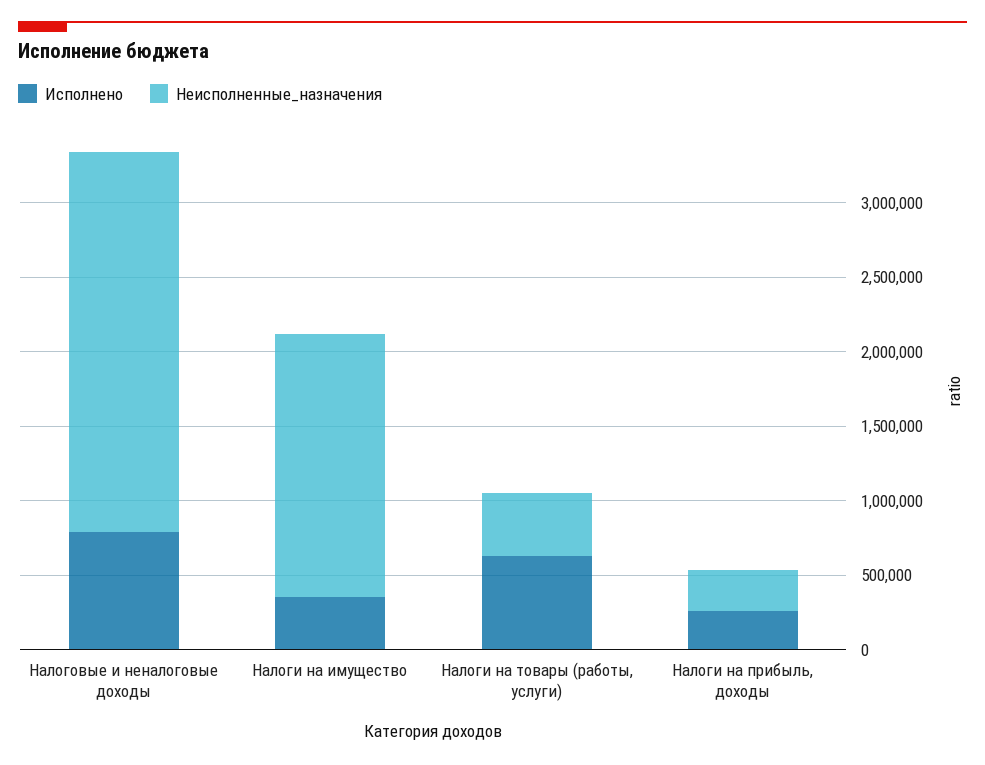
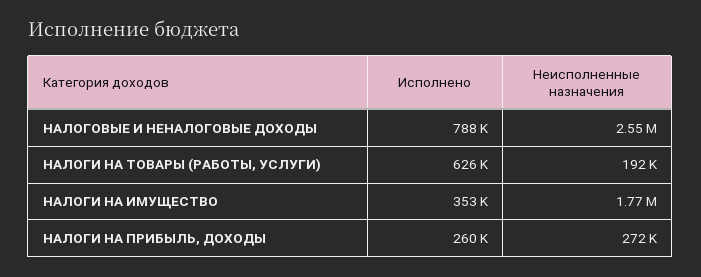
Неисполненные_назначения, Налоги на товары (работы, услуги): 400000 -> 192000

